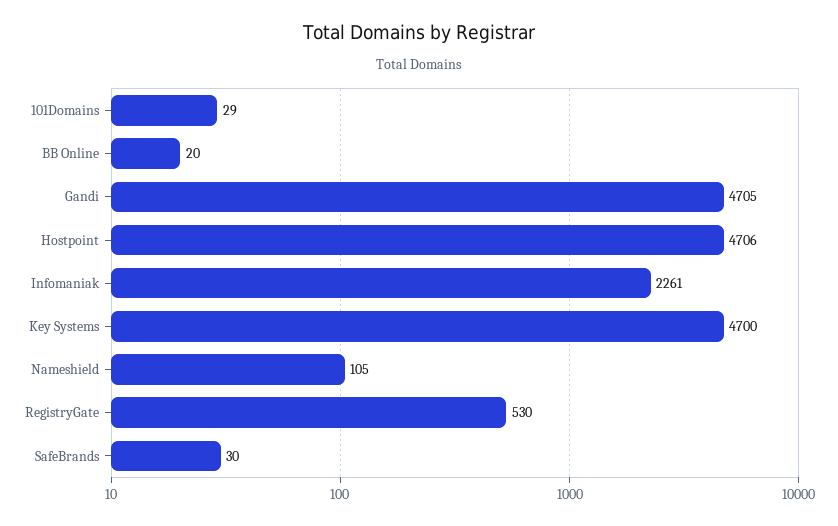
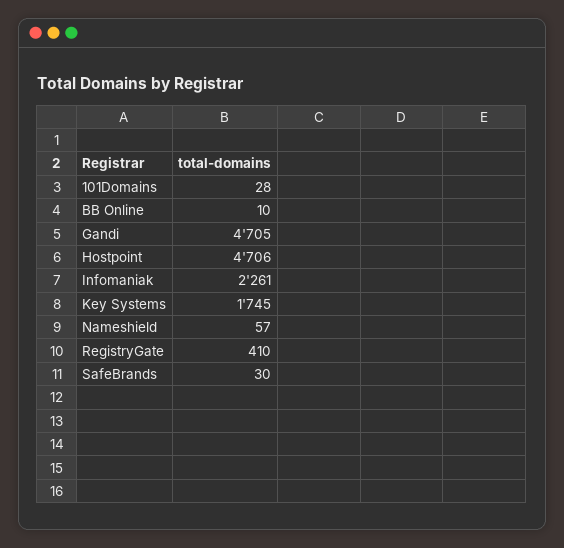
101Domains: 29 -> 28
BB Online: 20 -> 10
Key Systems: 4700 -> 1745
Nameshield: 105 -> 57
RegistryGate: 530 -> 410

